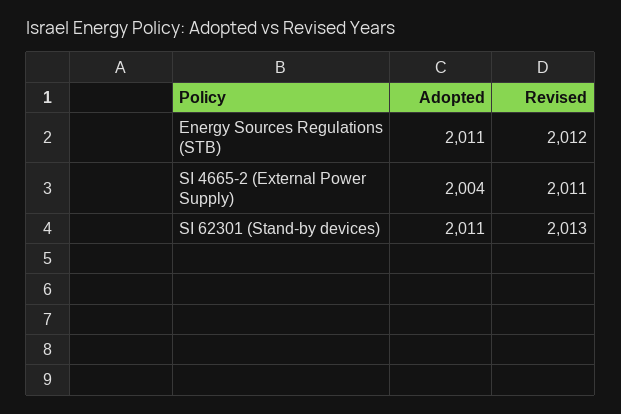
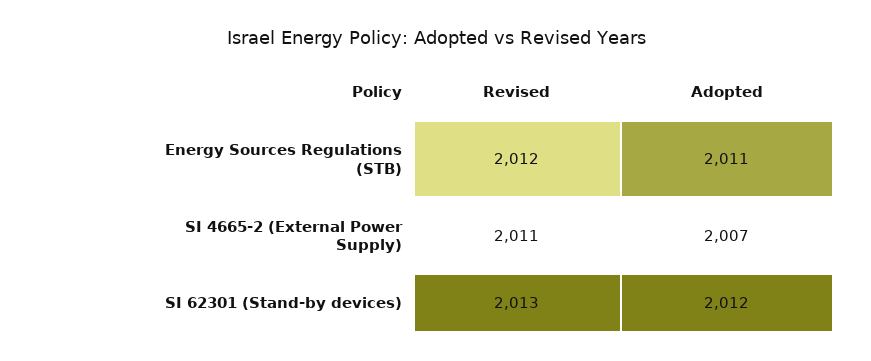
Adopted, SI 4665-2 (External Power Supply): 2004 -> 2007
Adopted, SI 62301 (Stand-by devices): 2011 -> 2012

